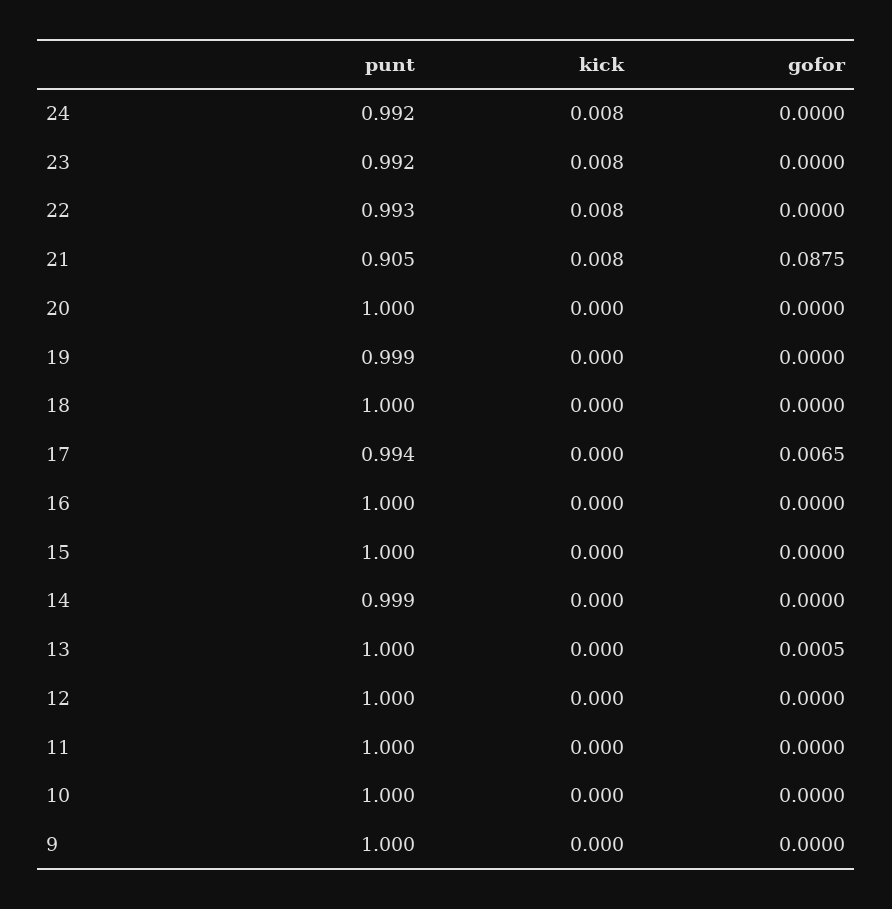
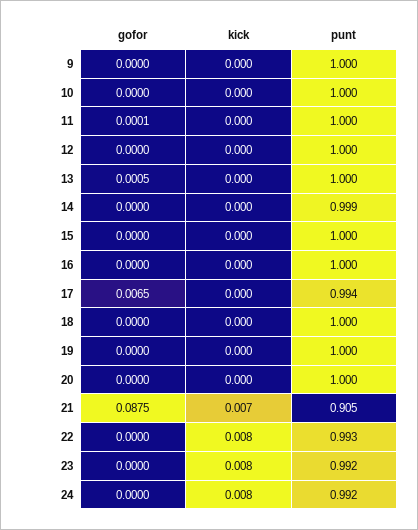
kick, 21: 0.008 -> 0.007
punt, 19: 0.999 -> 1
gofor, 11: 0 -> 0.0001

